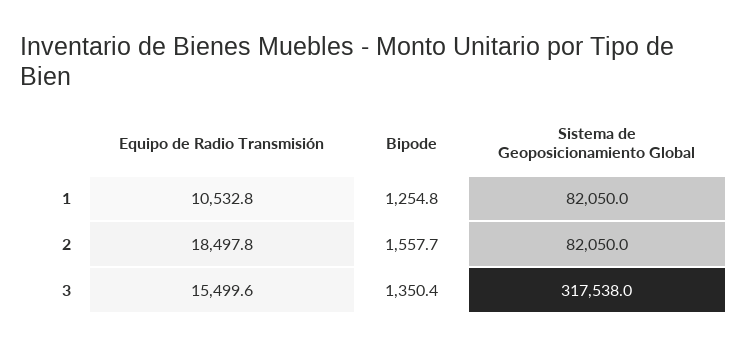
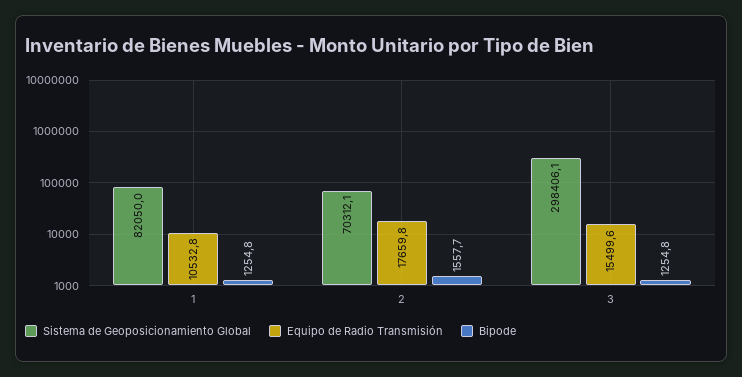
Equipo de Radio Transmisión, 2: 18497.8 -> 17659.8
Sistema de Geoposicionamiento Global, 2: 82050 -> 70312.1
Bipode, 3: 1350.4 -> 1254.8
Sistema de Geoposicionamiento Global, 3: 317538 -> 298406.1

